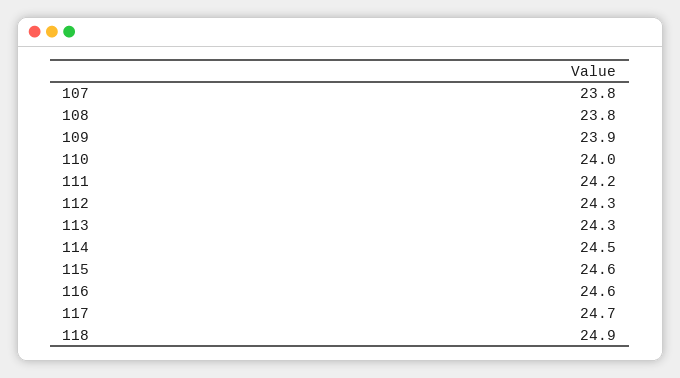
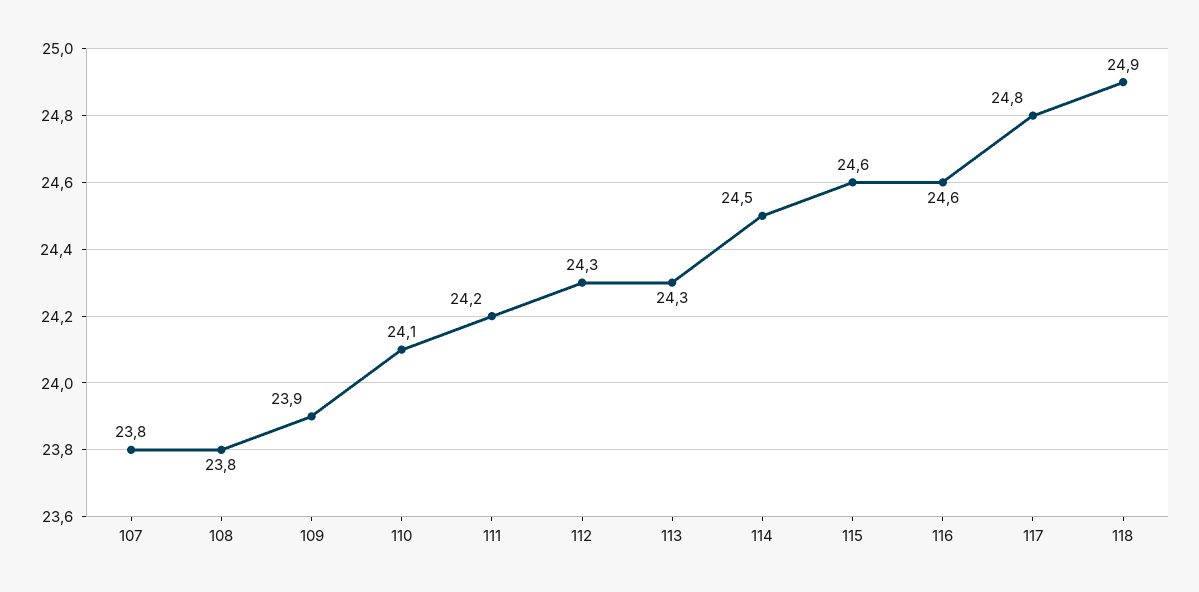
110: 24 -> 24.1
117: 24.7 -> 24.8

